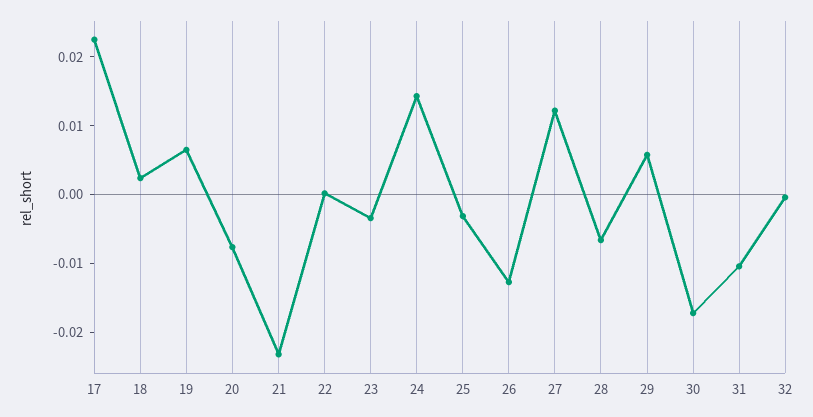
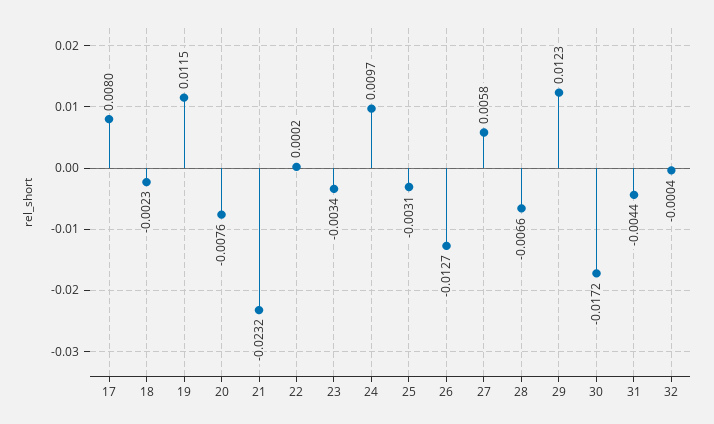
17: 0.022 -> 0.008
18: 0.002 -> -0.0023
19: 0.006 -> 0.0115
24: 0.014 -> 0.0097
27: 0.012 -> 0.0058
29: 0.006 -> 0.0123
31: -0.01 -> -0.0044

